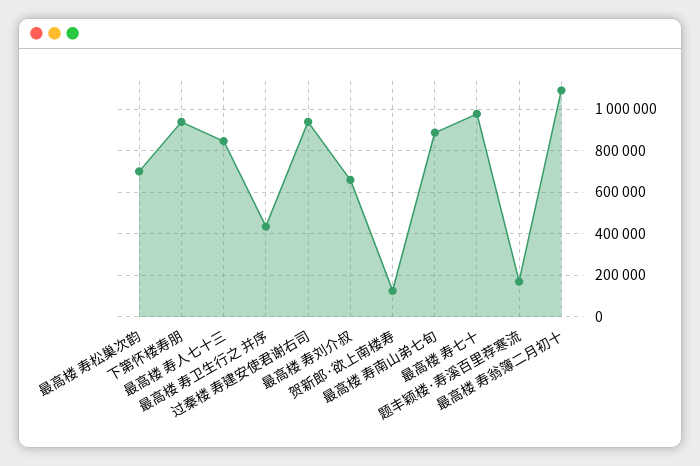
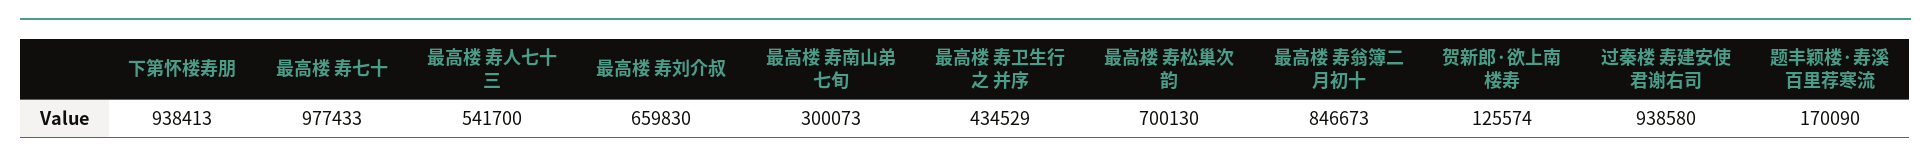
最高楼 寿人七十三: 850000 -> 541700
最高楼 寿南山弟七旬: 900000 -> 300073
最高楼 寿翁簿二月初十: 1100000 -> 846673

